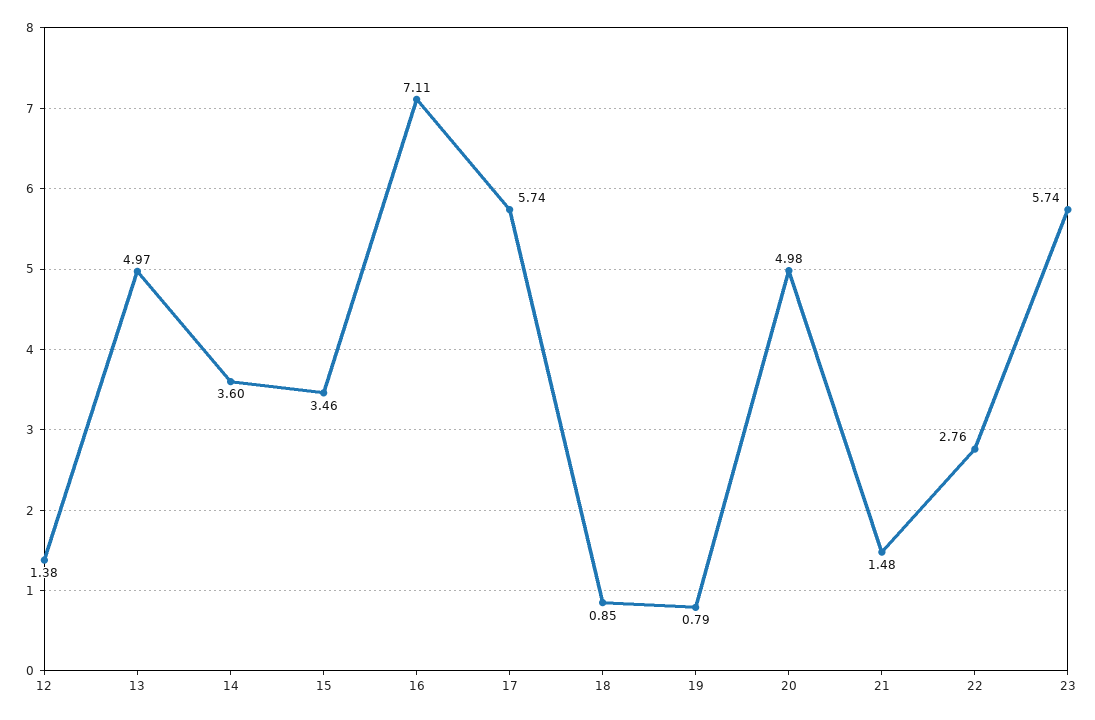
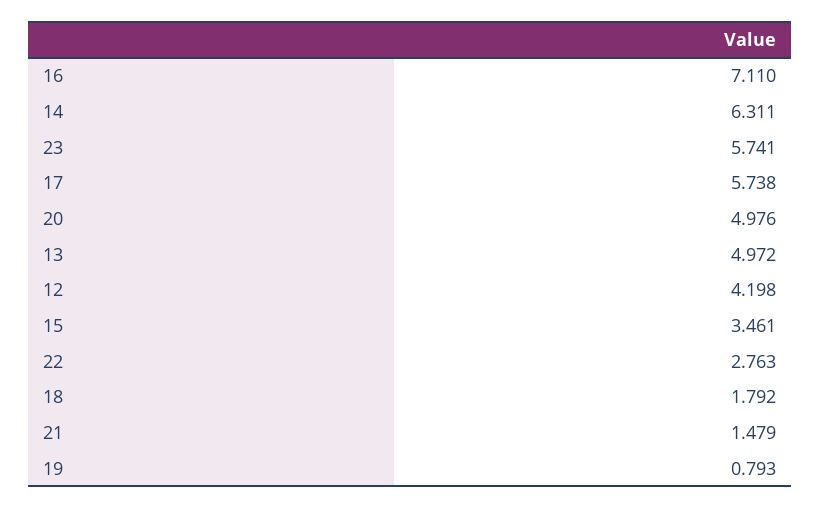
12: 1.38 -> 4.198
14: 3.6 -> 6.311
18: 0.85 -> 1.792

